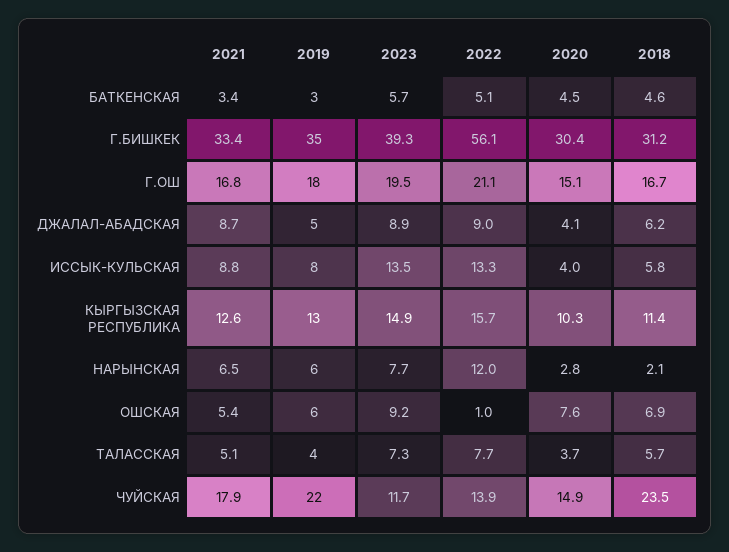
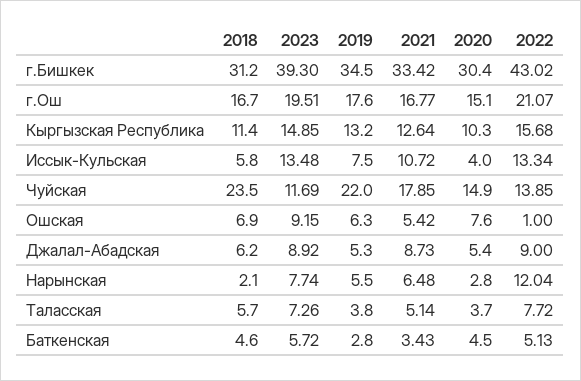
2022, Г.БИШКЕК: 56.1 -> 43.02
2020, ДЖАЛАЛ-АБАДСКАЯ: 4.1 -> 5.4
2021, ИССЫК-КУЛЬСКАЯ: 8.8 -> 10.72

